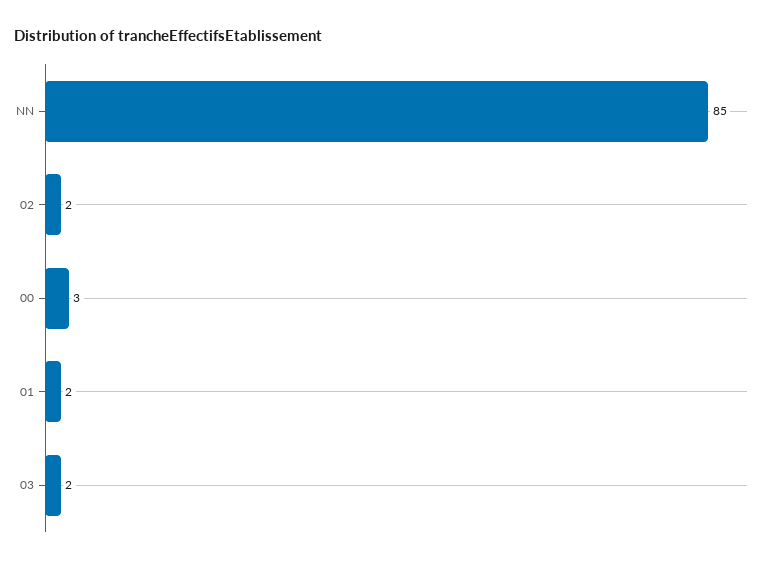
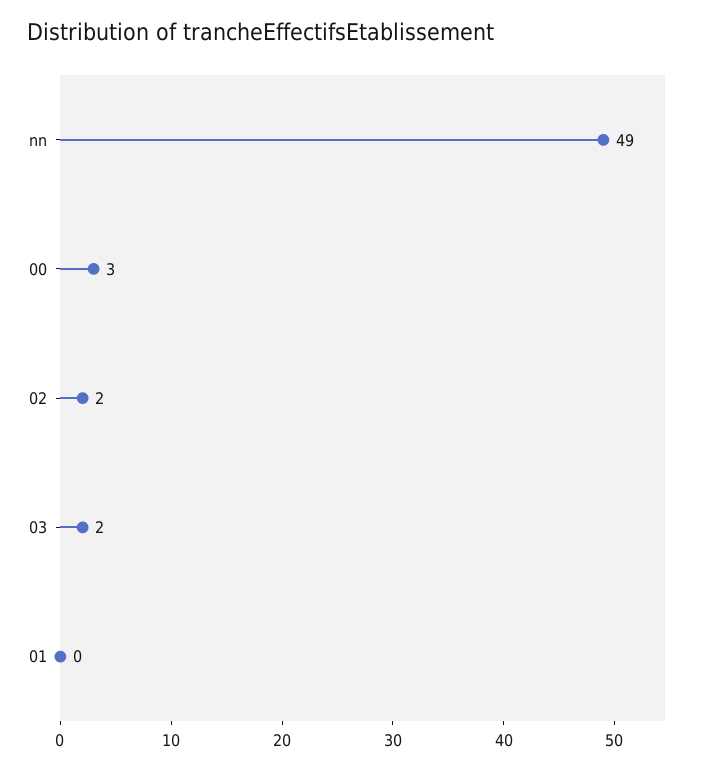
NN: 85 -> 49
01: 2 -> 0

